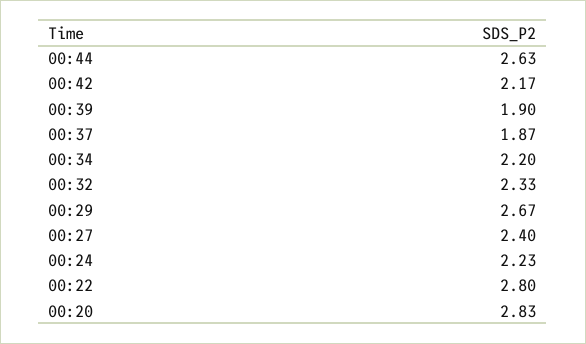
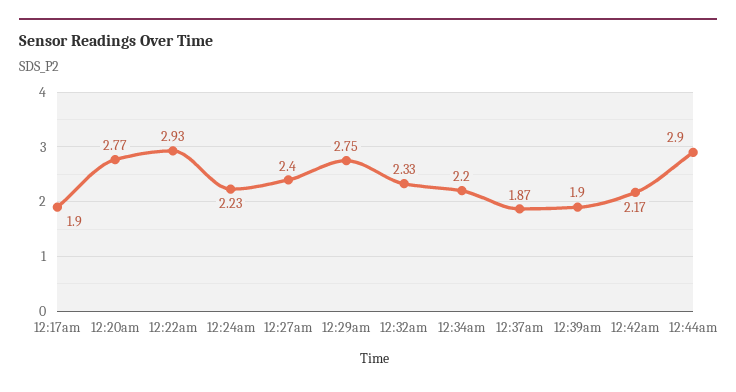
00:44: 2.63 -> 2.9
00:29: 2.67 -> 2.75
00:22: 2.8 -> 2.93
00:20: 2.83 -> 2.77
12:17am: none -> 1.9

